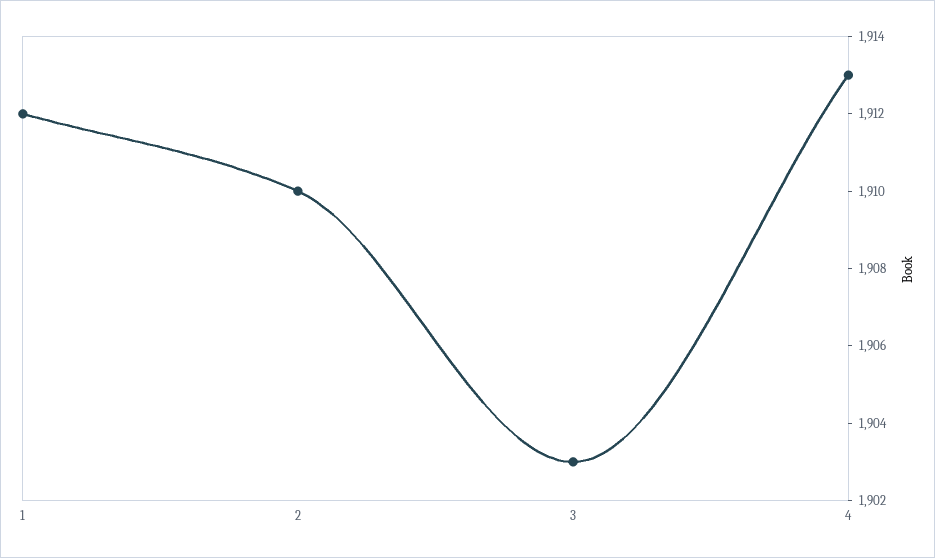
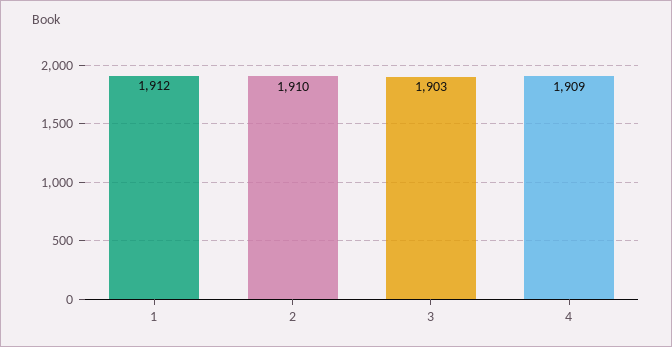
4: 1913 -> 1909

